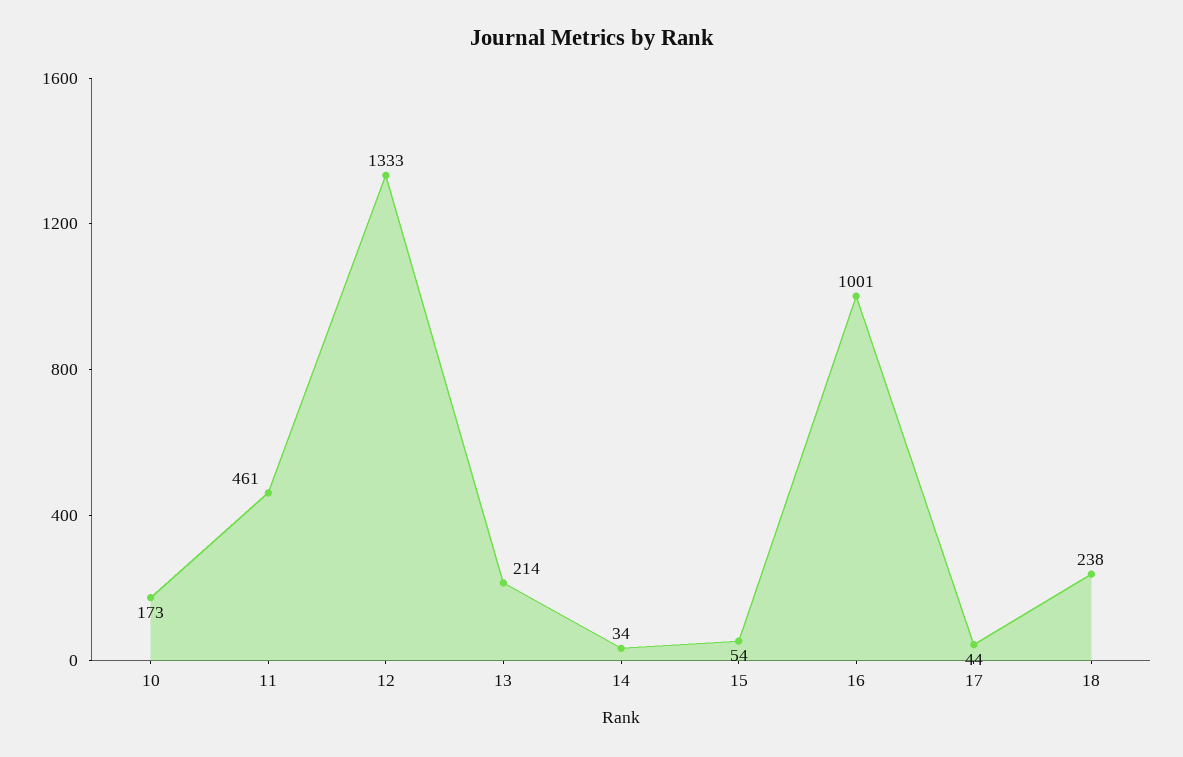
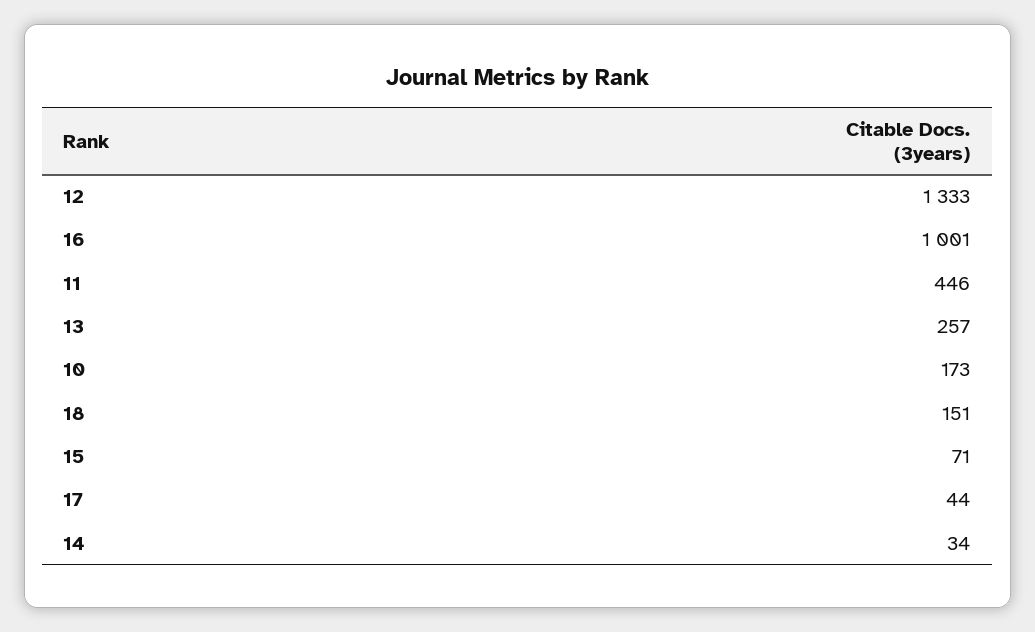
11: 461 -> 446
13: 214 -> 257
15: 54 -> 71
18: 238 -> 151

